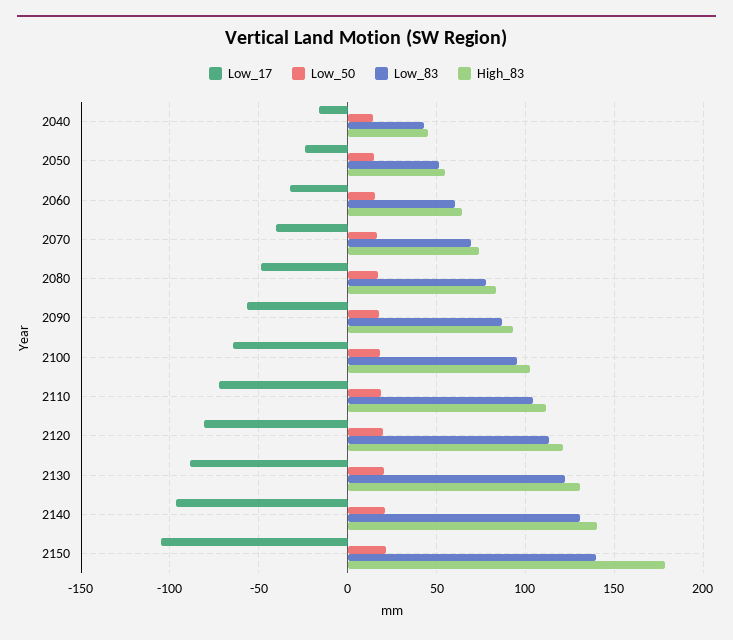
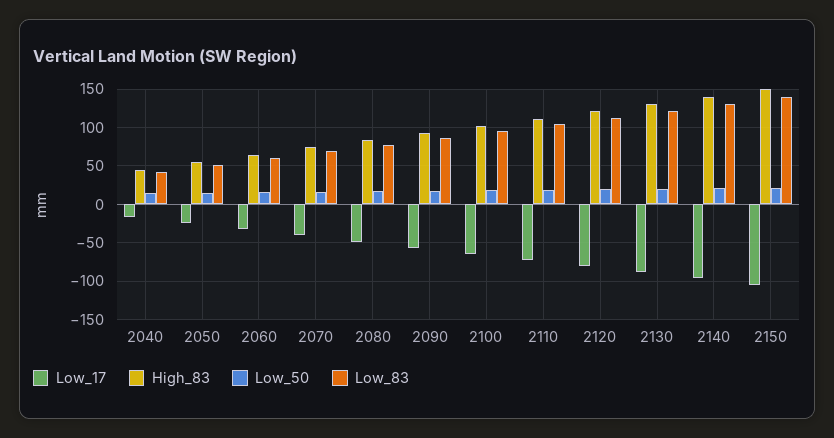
High_83, 2150: 180 -> 150

